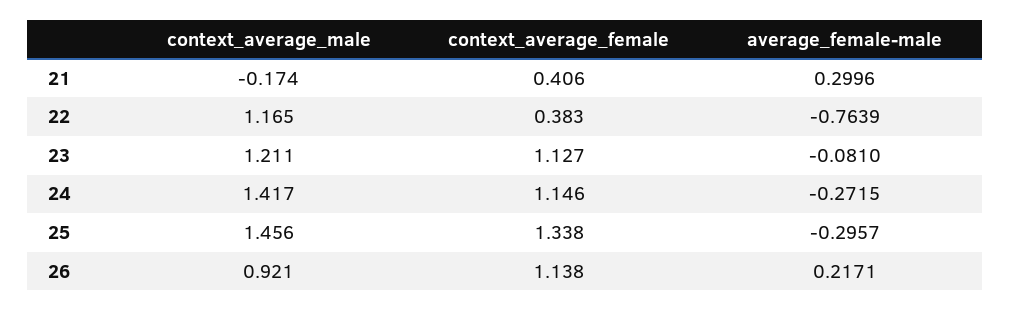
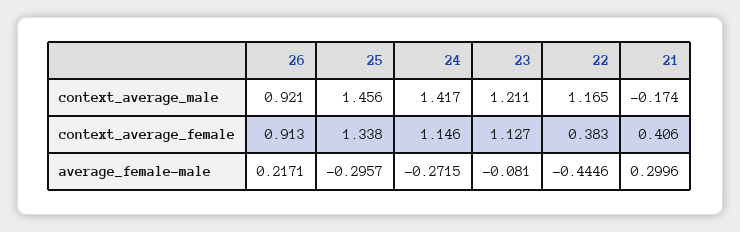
average_female-male, 22: -0.7639 -> -0.4446
context_average_female, 26: 1.138 -> 0.913

